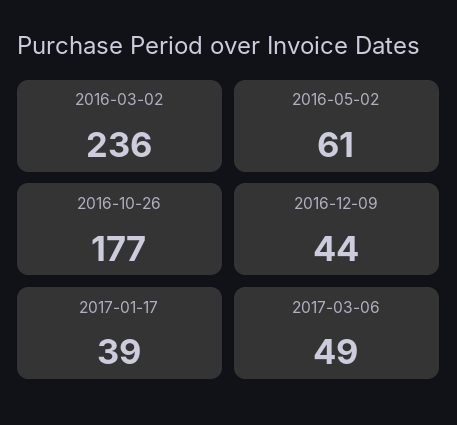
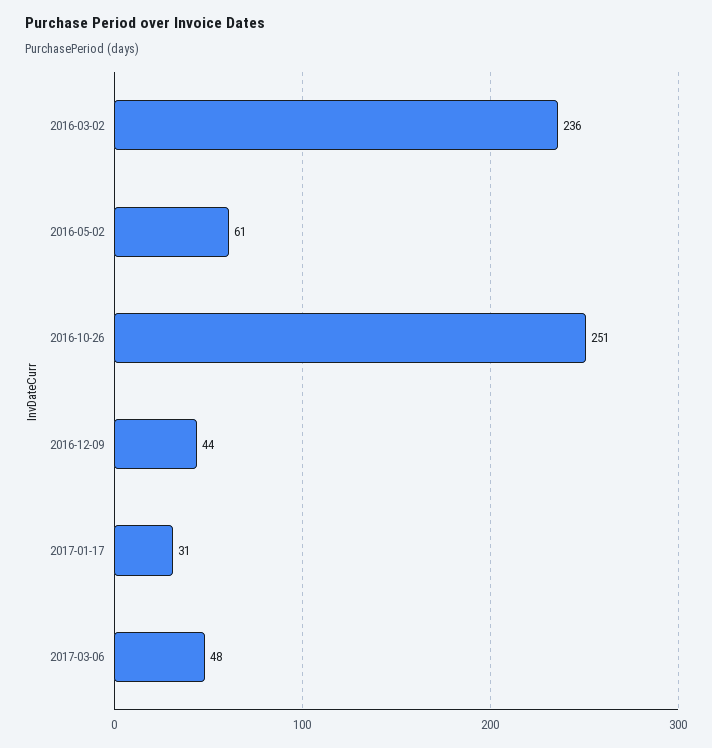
2016-10-26: 177 -> 251
2017-01-17: 39 -> 31
2017-03-06: 49 -> 48

